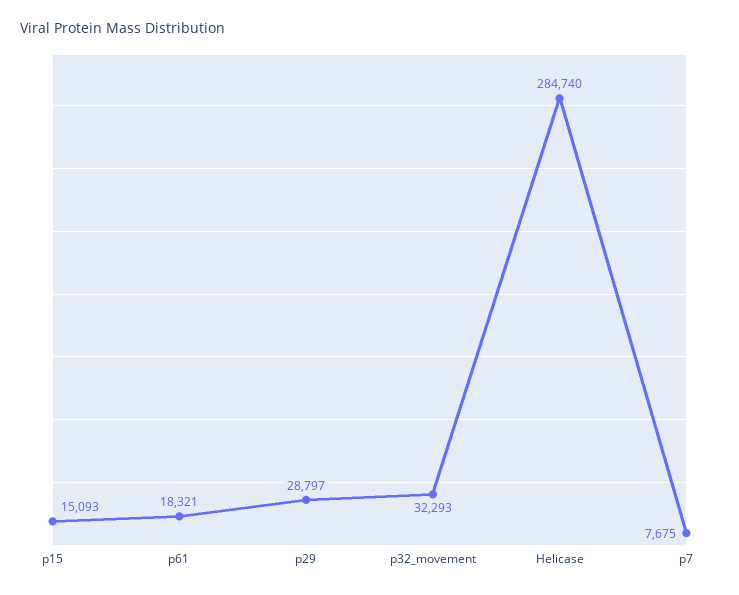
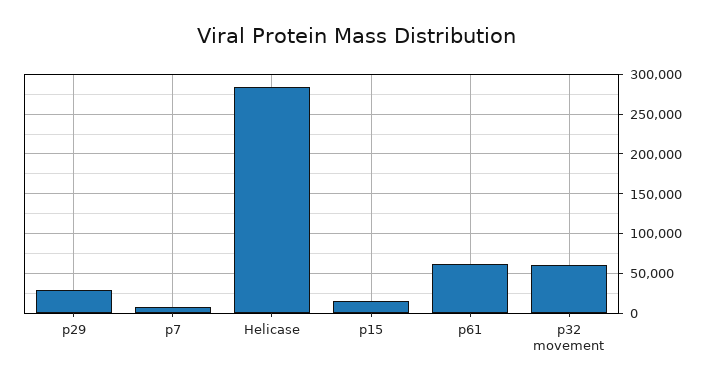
p61: 18321 -> 60000
p32_movement: 32293 -> 60000

